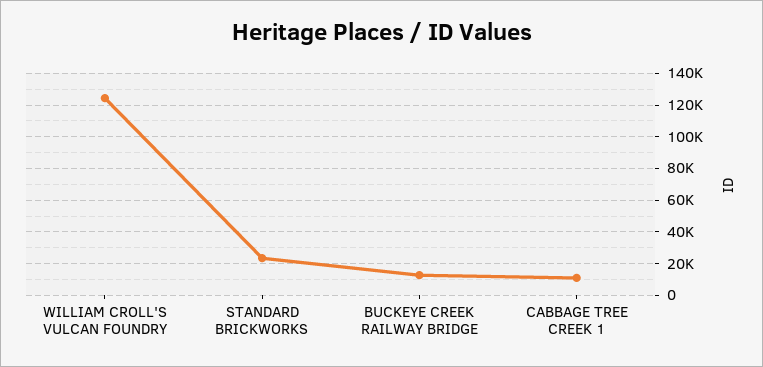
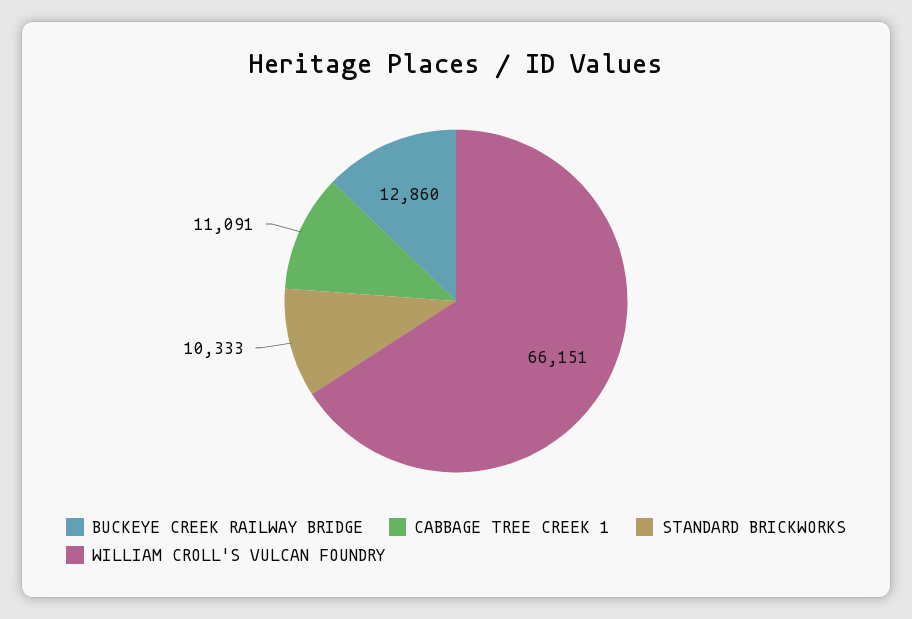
WILLIAM CROLL'S VULCAN FOUNDRY: 125000 -> 66151
STANDARD BRICKWORKS: 25000 -> 10333

